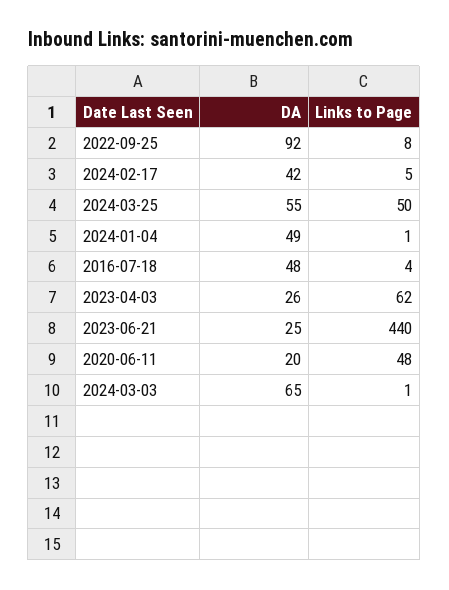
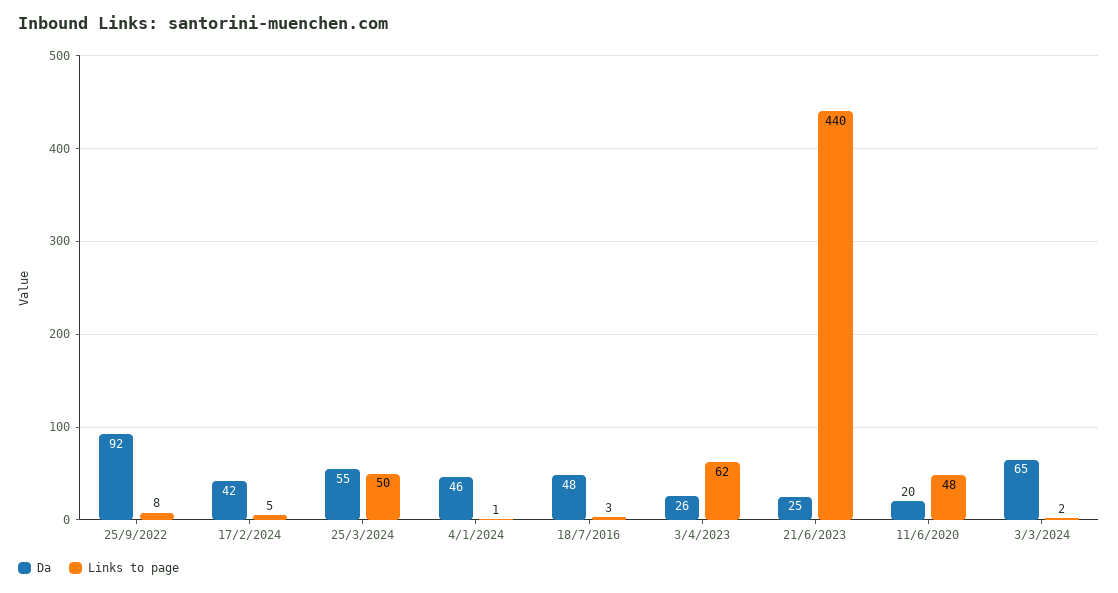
DA, 2024-01-04: 49 -> 46
Links to Page, 2016-07-18: 4 -> 3
Links to Page, 2024-03-03: 1 -> 2

